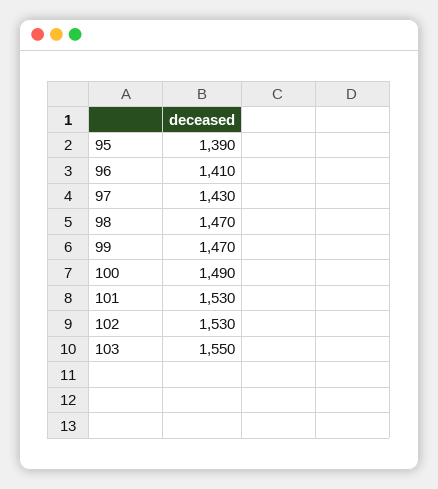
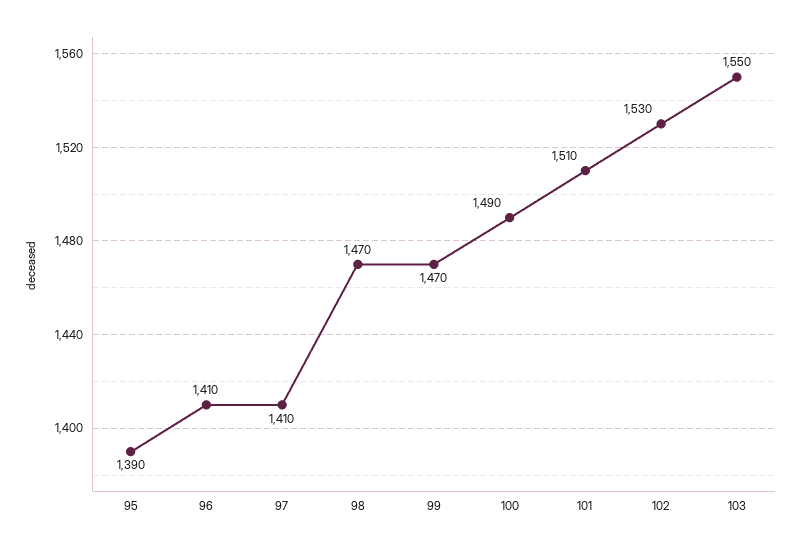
97: 1430 -> 1410
101: 1530 -> 1510

